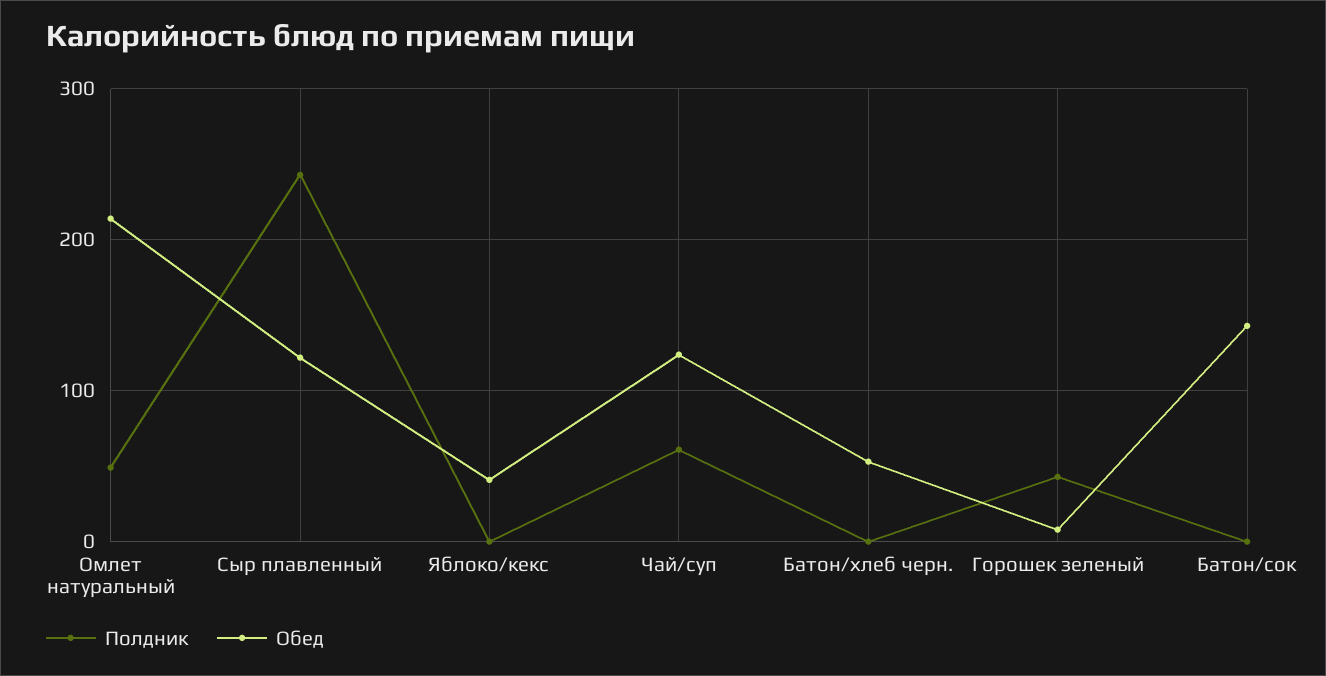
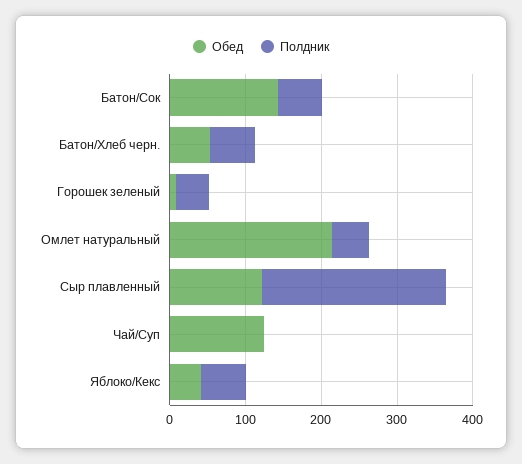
Полдник, Яблоко/кекс: 0 -> 60
Полдник, Чай/суп: 60 -> 0
Полдник, Батон/хлеб черн.: 0 -> 60
Полдник, Батон/сок: 0 -> 60

